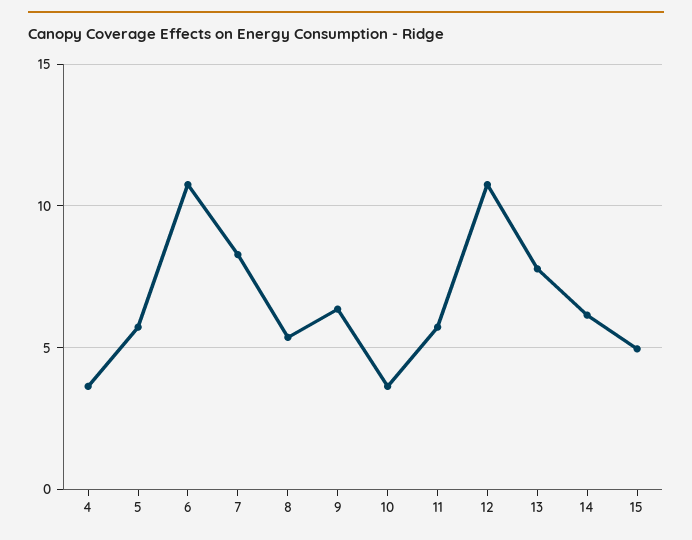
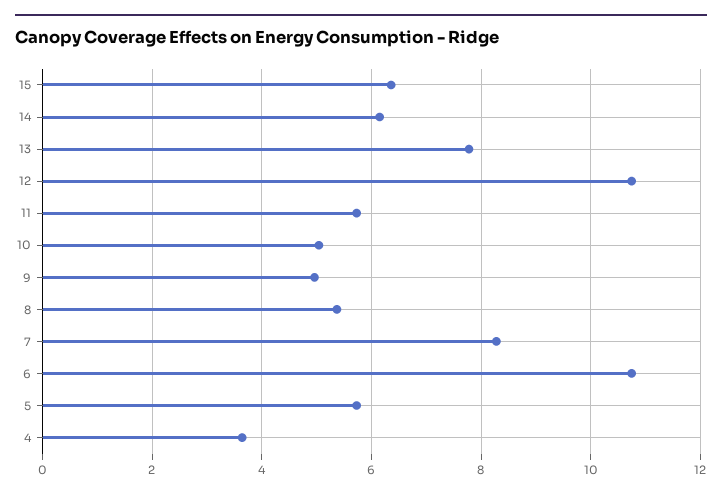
9: 6.5 -> 5
10: 3.5 -> 5
15: 5 -> 6.4

